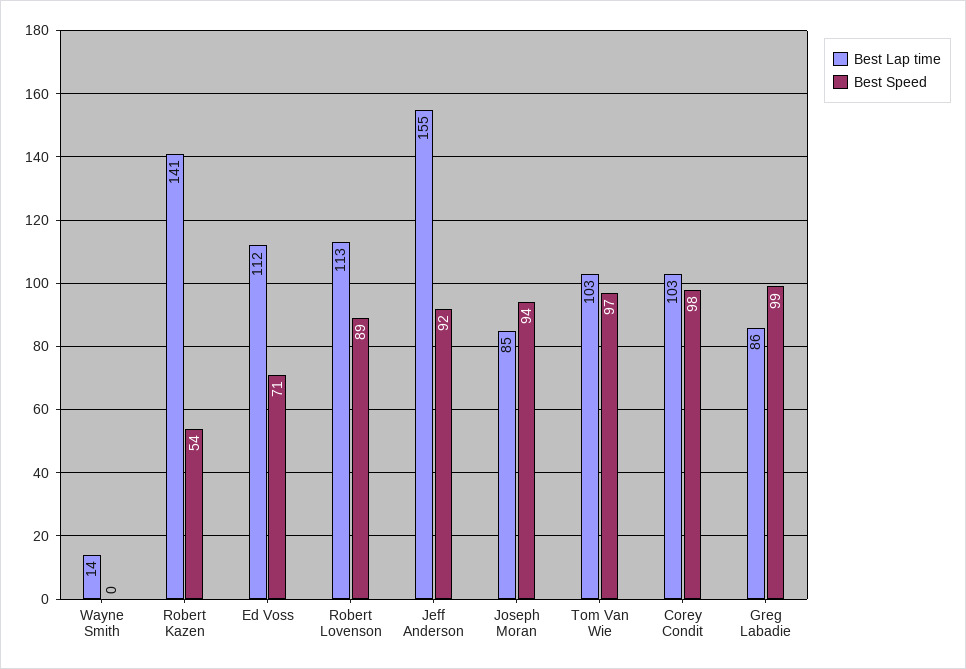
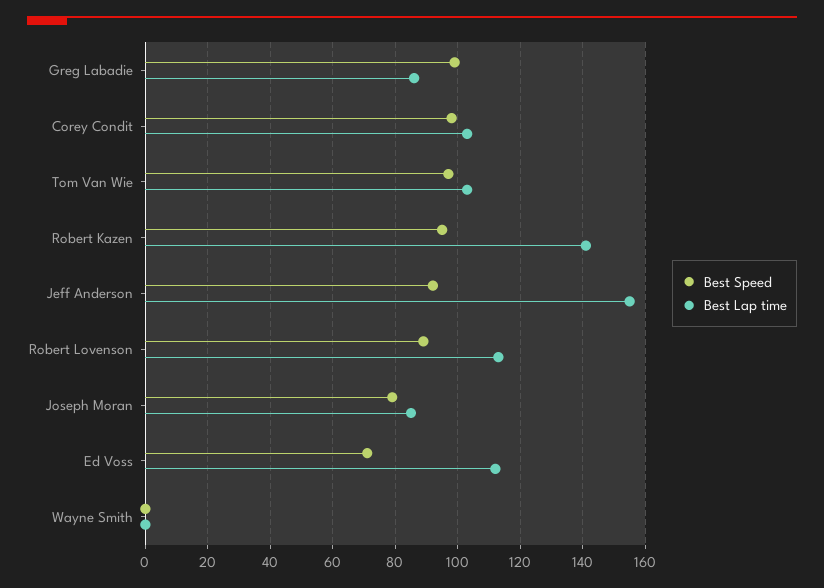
Best Lap time, Wayne Smith: 14 -> 0
Best Speed, Robert Kazen: 54 -> 95
Best Speed, Joseph Moran: 94 -> 80

